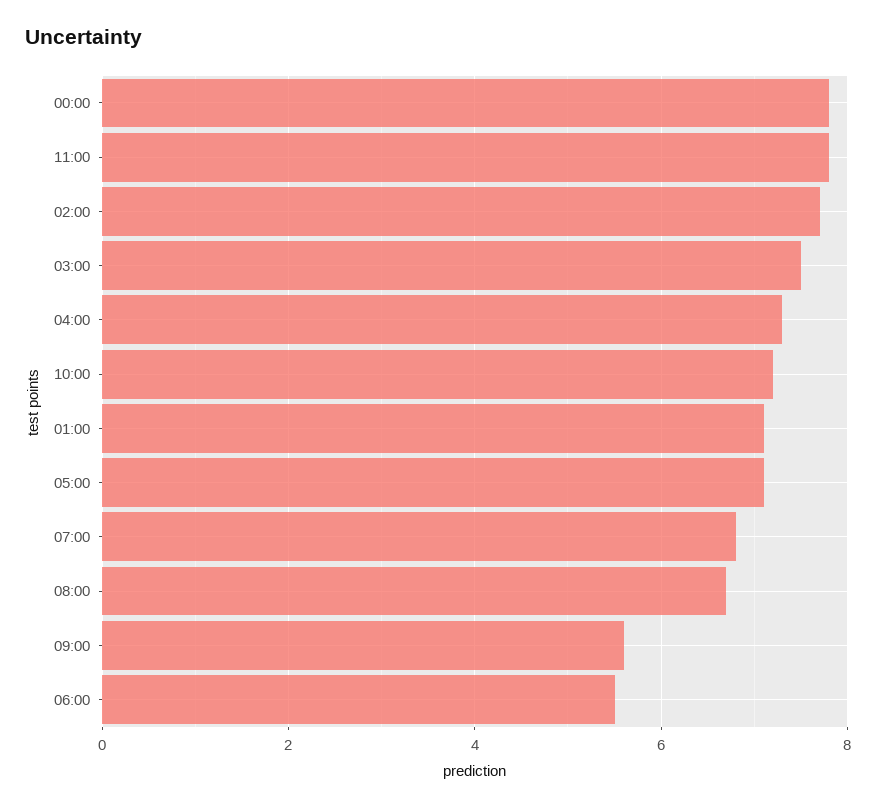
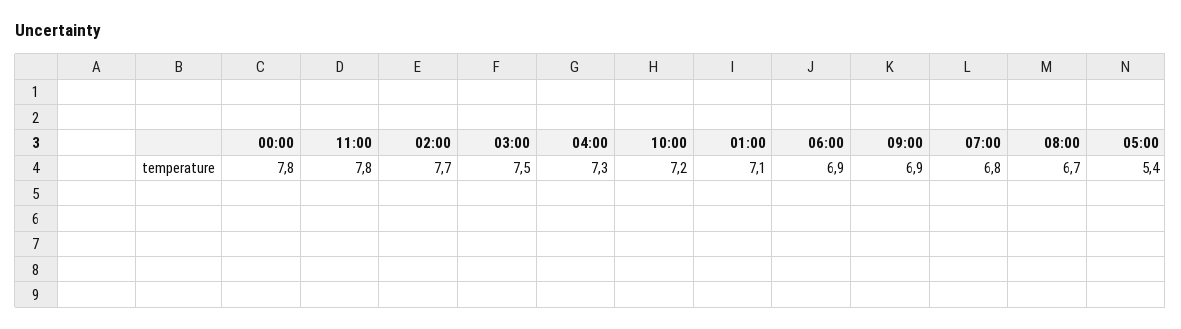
05:00: 7 -> 5.4
09:00: 5.5 -> 6.9
06:00: 5.5 -> 6.9

